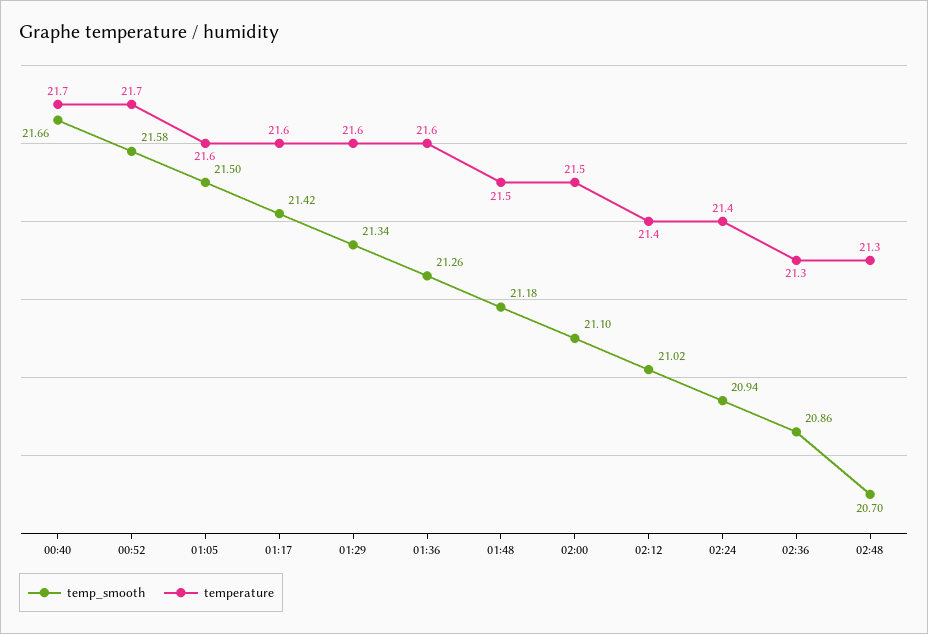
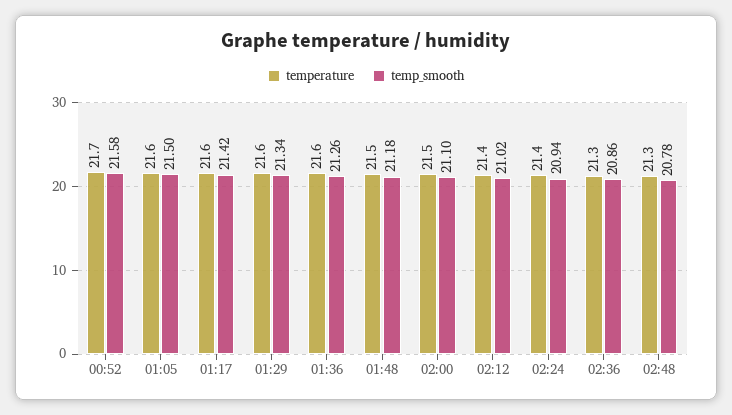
temp_smooth, 00:40: 21.66 -> none
temperature, 00:40: 21.7 -> none
temp_smooth, 02:48: 20.7 -> 20.78

